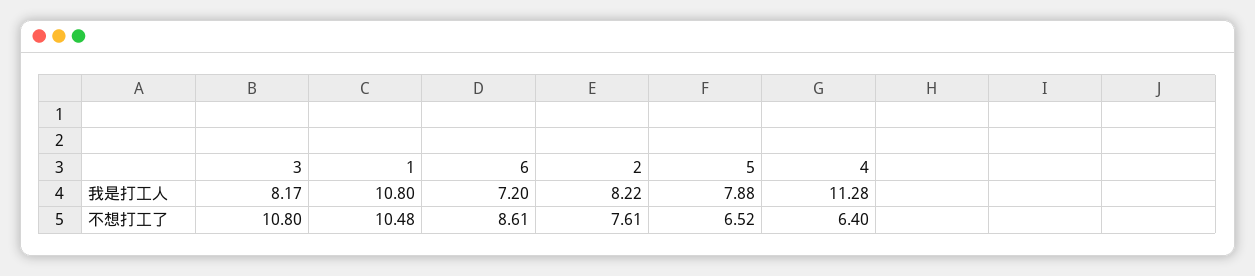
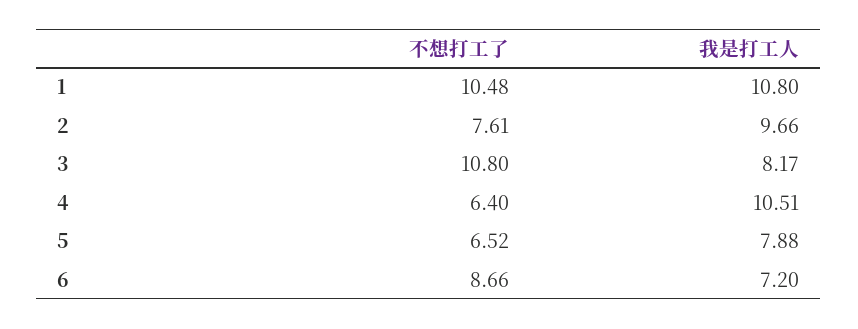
2, 我是打工人: 8.22 -> 9.66
4, 我是打工人: 11.28 -> 10.51
6, 不想打工了: 8.61 -> 8.66

